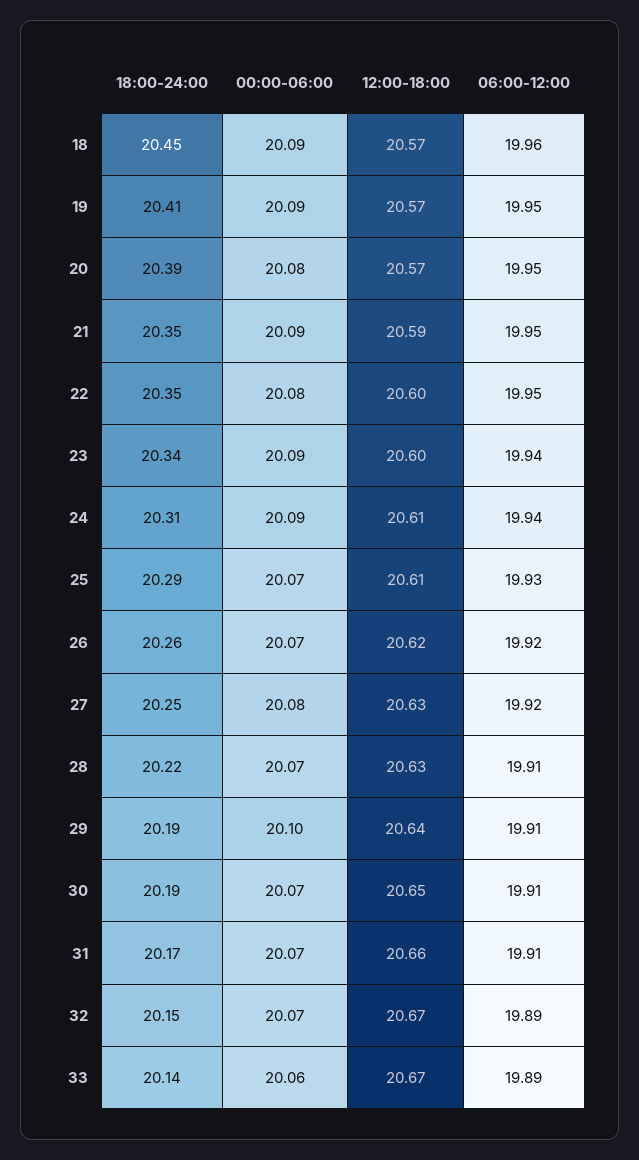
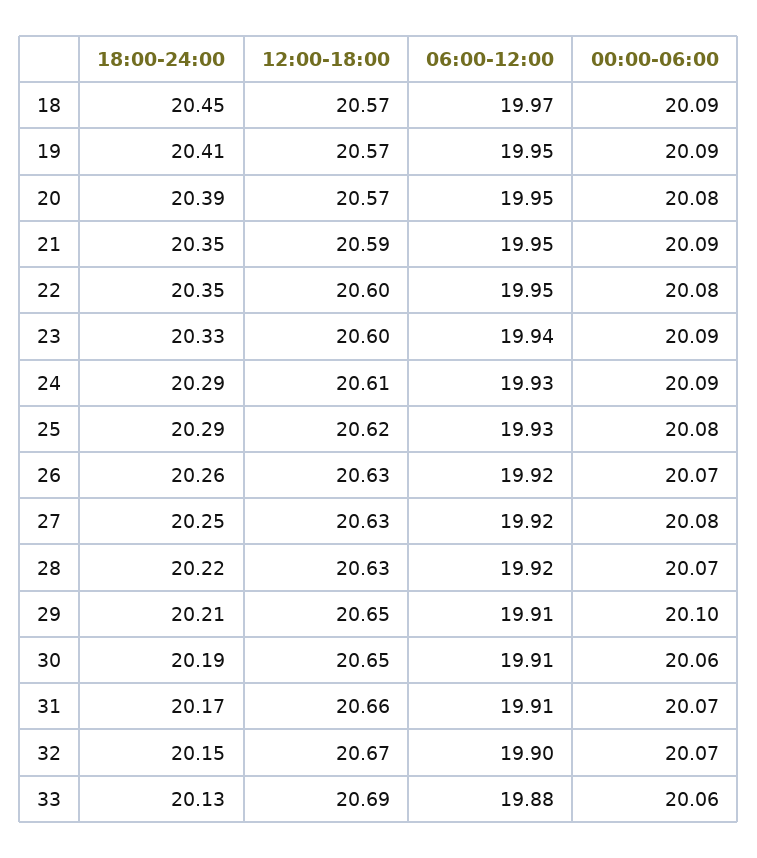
06:00-12:00, 18: 19.96 -> 19.97
18:00-24:00, 23: 20.34 -> 20.33
18:00-24:00, 24: 20.31 -> 20.29
06:00-12:00, 24: 19.94 -> 19.93
00:00-06:00, 25: 20.07 -> 20.08
12:00-18:00, 25: 20.61 -> 20.62
12:00-18:00, 26: 20.62 -> 20.63
06:00-12:00, 28: 19.91 -> 19.92
18:00-24:00, 29: 20.19 -> 20.21
12:00-18:00, 29: 20.64 -> 20.65
00:00-06:00, 30: 20.07 -> 20.06
06:00-12:00, 32: 19.89 -> 19.9
18:00-24:00, 33: 20.14 -> 20.13
12:00-18:00, 33: 20.67 -> 20.69
06:00-12:00, 33: 19.89 -> 19.88

